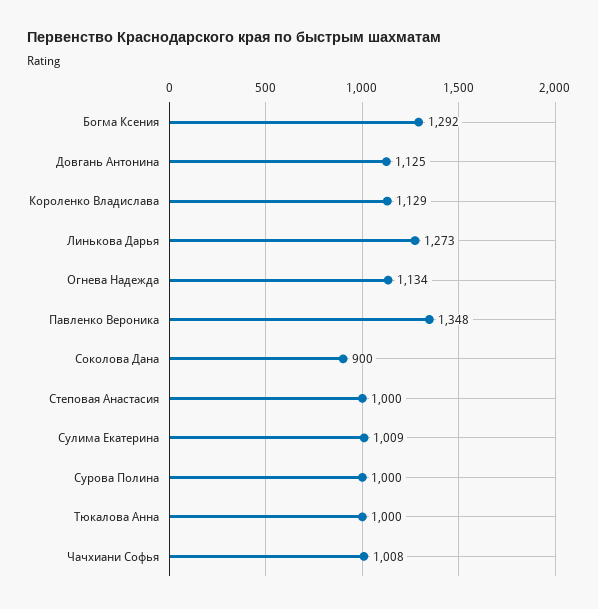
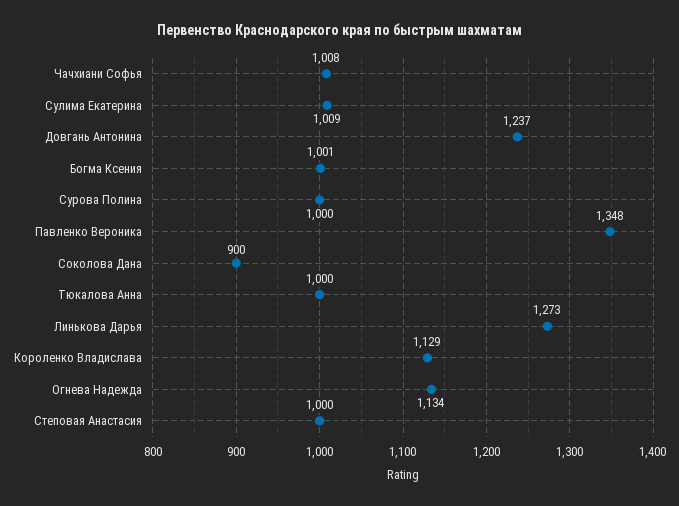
Богма Ксения: 1292 -> 1001
Довгань Антонина: 1125 -> 1237

